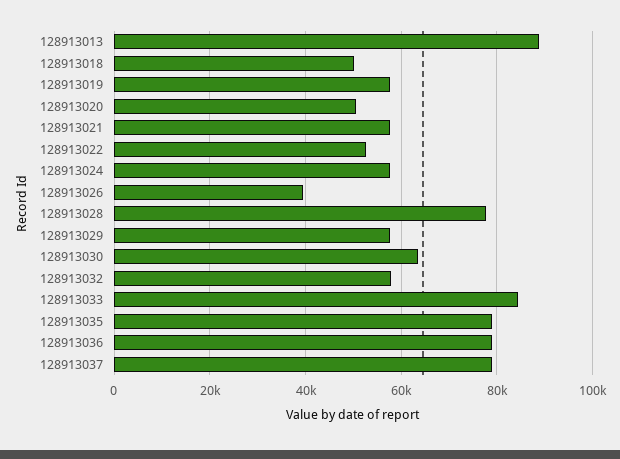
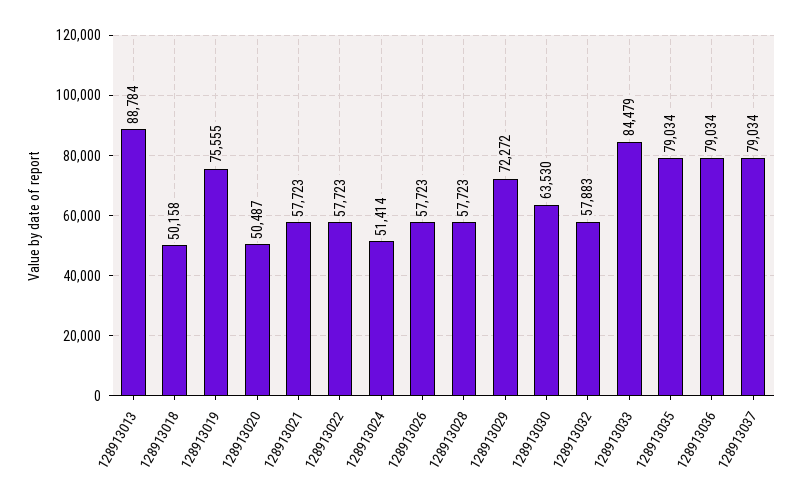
128913019: 58000 -> 75555
128913022: 52000 -> 57723
128913024: 58000 -> 51414
128913026: 40000 -> 57723
128913028: 78000 -> 57723
128913029: 58000 -> 72272

